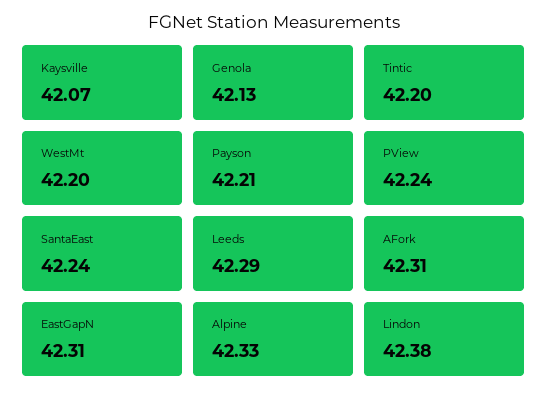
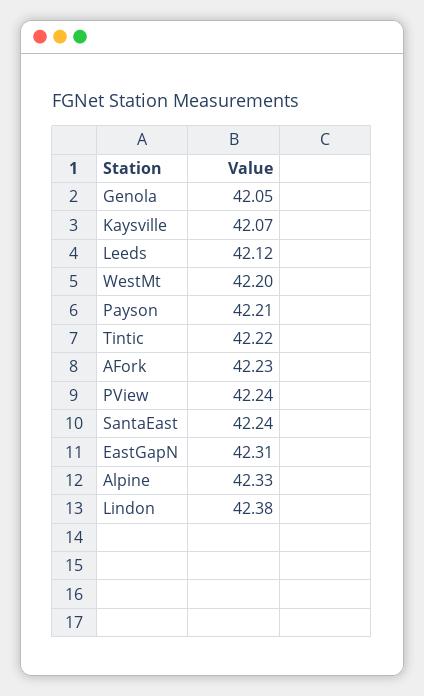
Genola: 42.13 -> 42.05
Tintic: 42.2 -> 42.22
Leeds: 42.29 -> 42.12
AFork: 42.31 -> 42.23

